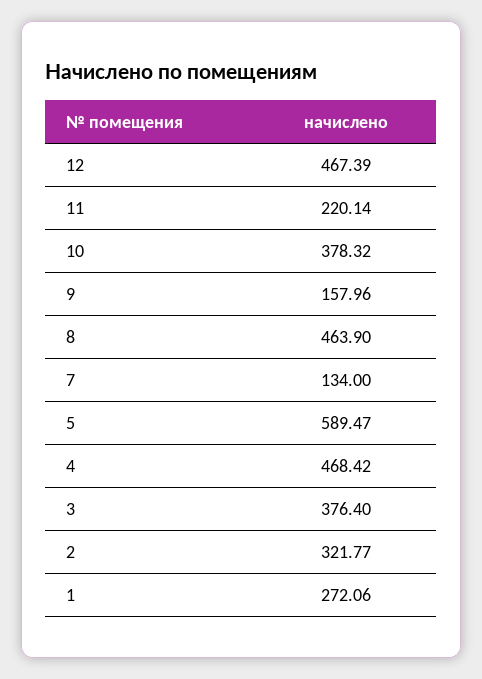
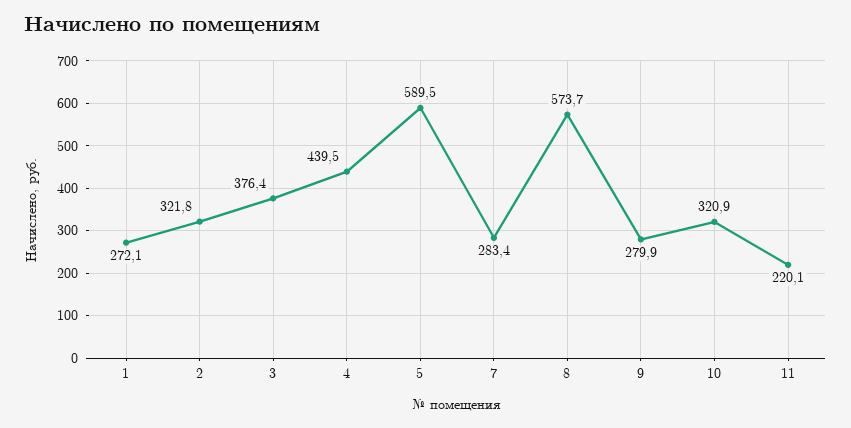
12: 467.39 -> none
10: 378.32 -> 320.9
9: 157.96 -> 279.9
8: 463.9 -> 573.7
7: 134 -> 283.4
4: 468.42 -> 439.5

